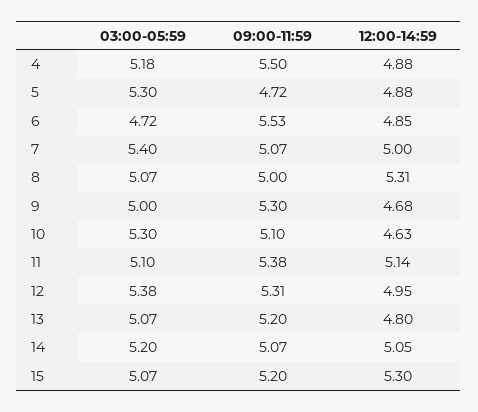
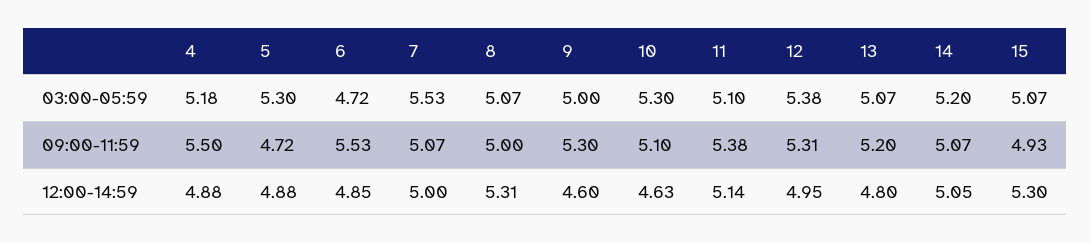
03:00-05:59, 7: 5.4 -> 5.53
12:00-14:59, 9: 4.68 -> 4.6
09:00-11:59, 15: 5.2 -> 4.93

